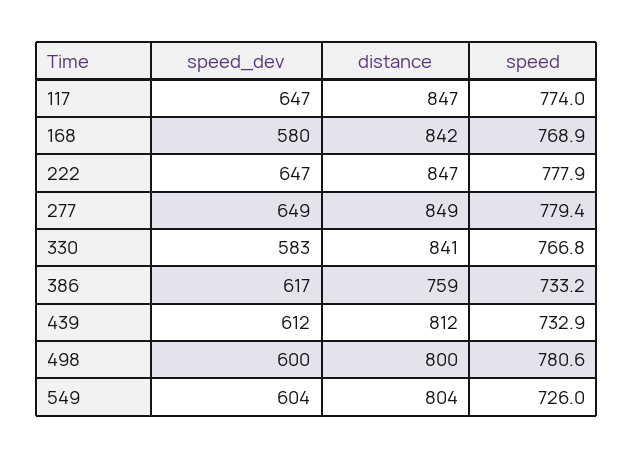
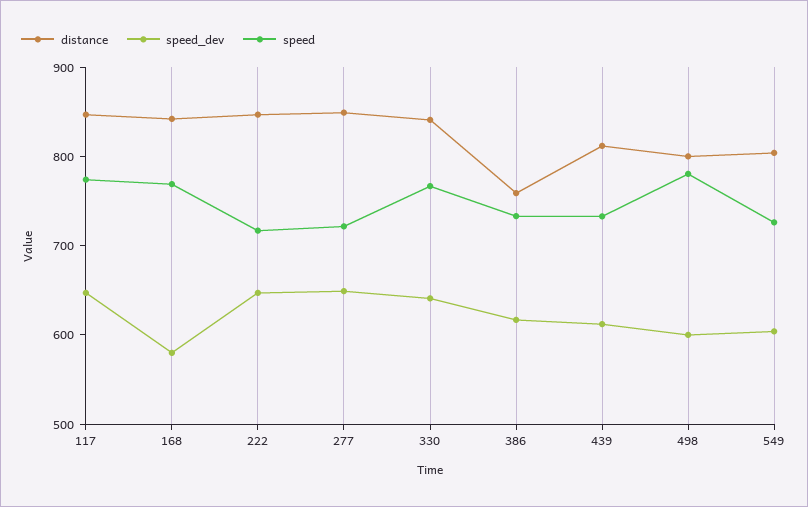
speed, 222: 777.9 -> 720
speed, 277: 779.4 -> 720
speed_dev, 330: 583 -> 640

